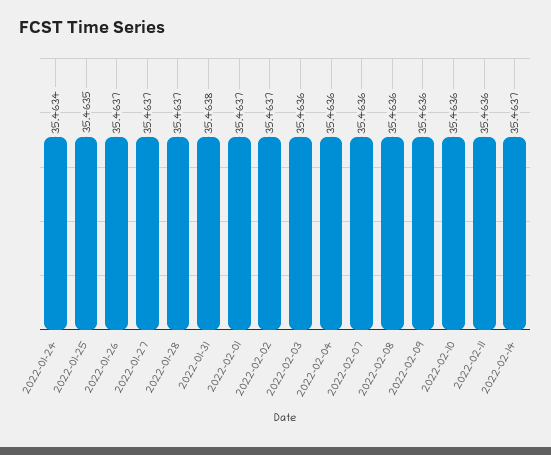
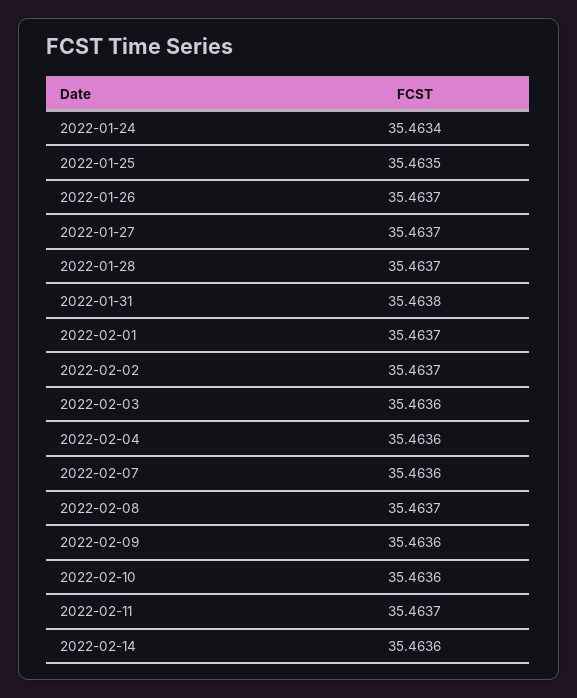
2022-02-08: 35.4636 -> 35.4637
2022-02-11: 35.4636 -> 35.4637
2022-02-14: 35.4637 -> 35.4636

